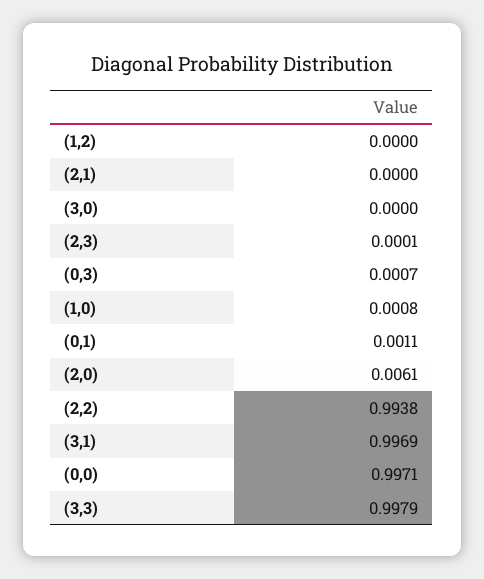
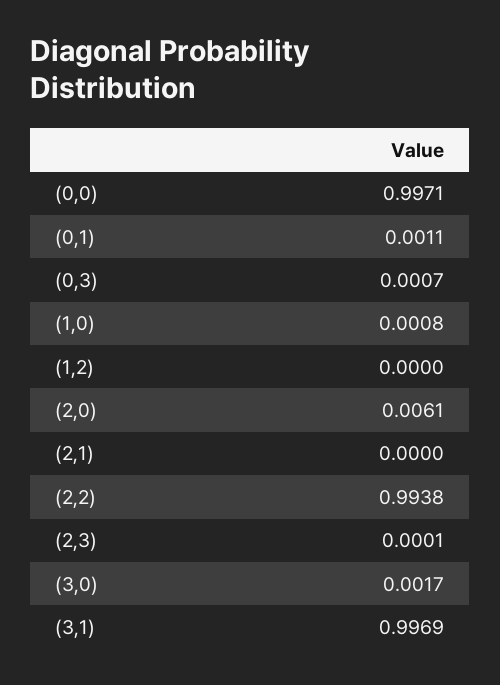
(3,0): 0 -> 0.0017
(3,3): 0.9979 -> none

